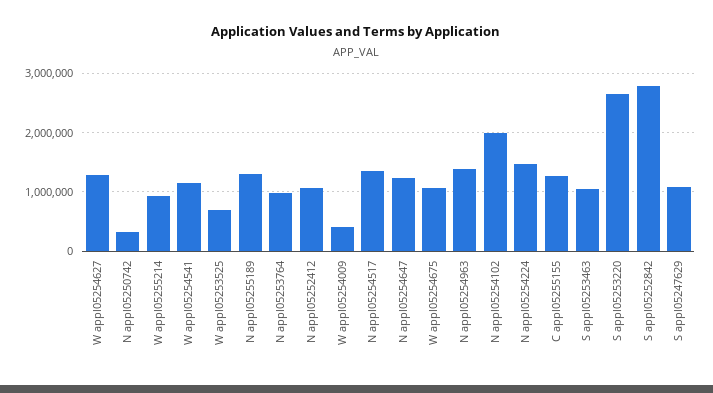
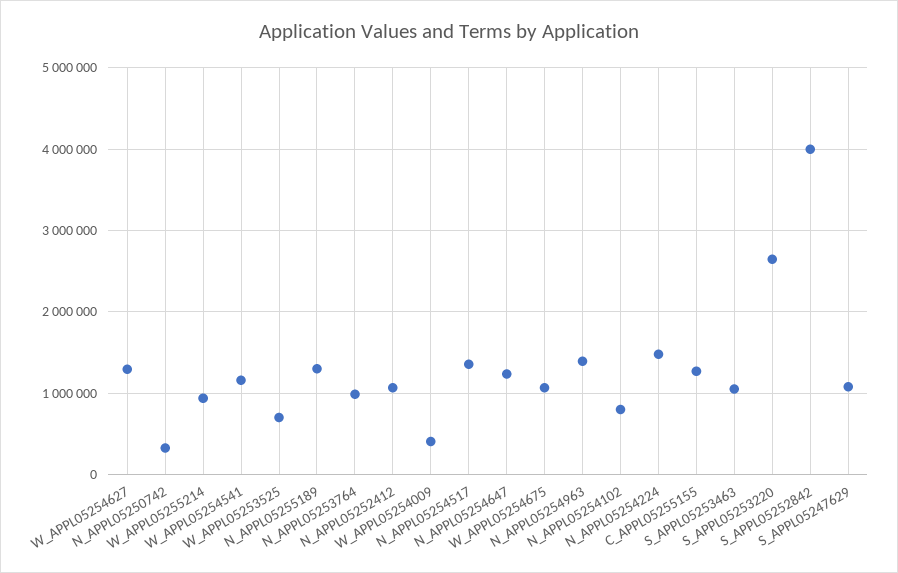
N appl05254102: 2000000 -> 800000
S appl05252842: 2800000 -> 4000000

